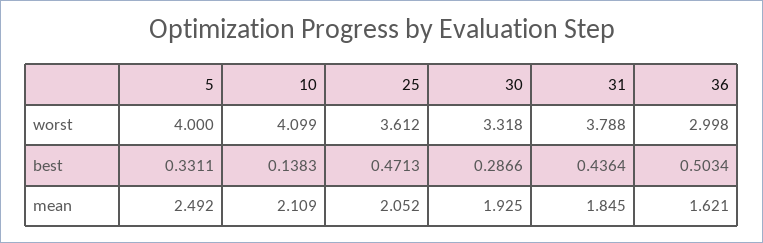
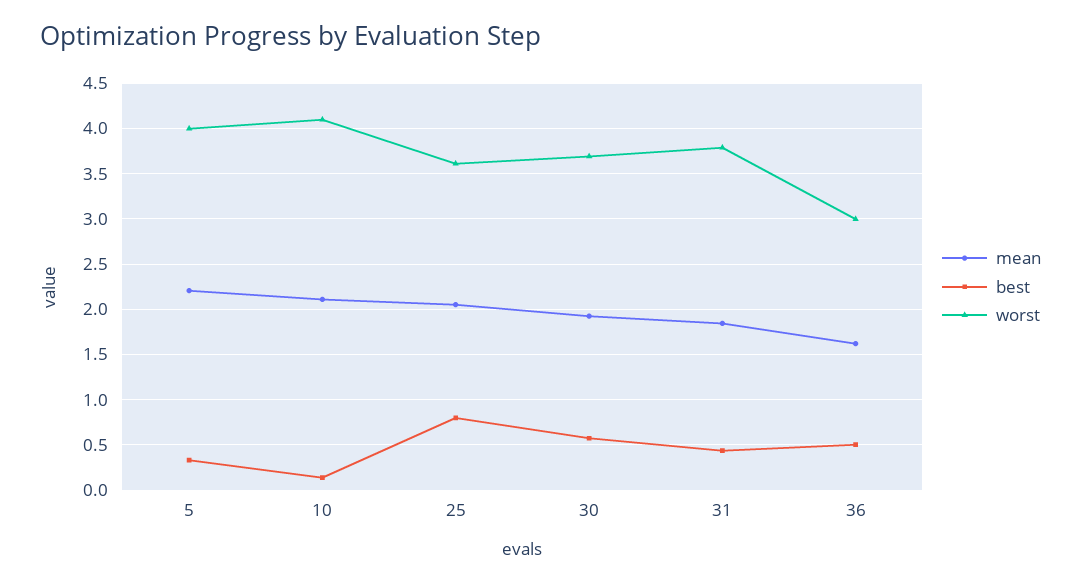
worst, 30: 3.318 -> 3.7
best, 25: 0.4713 -> 0.8
best, 30: 0.2866 -> 0.6
mean, 5: 2.492 -> 2.2

